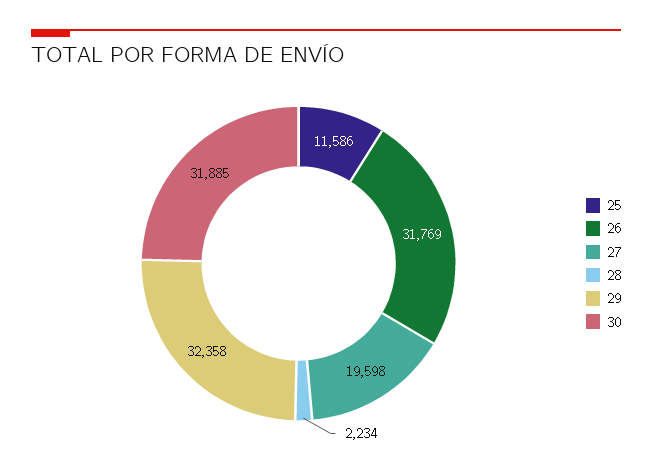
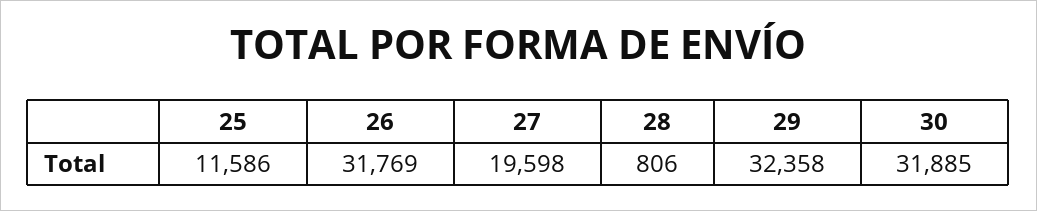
28: 2234 -> 806

